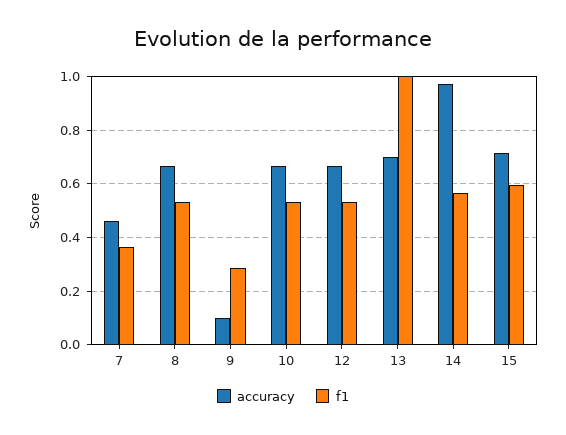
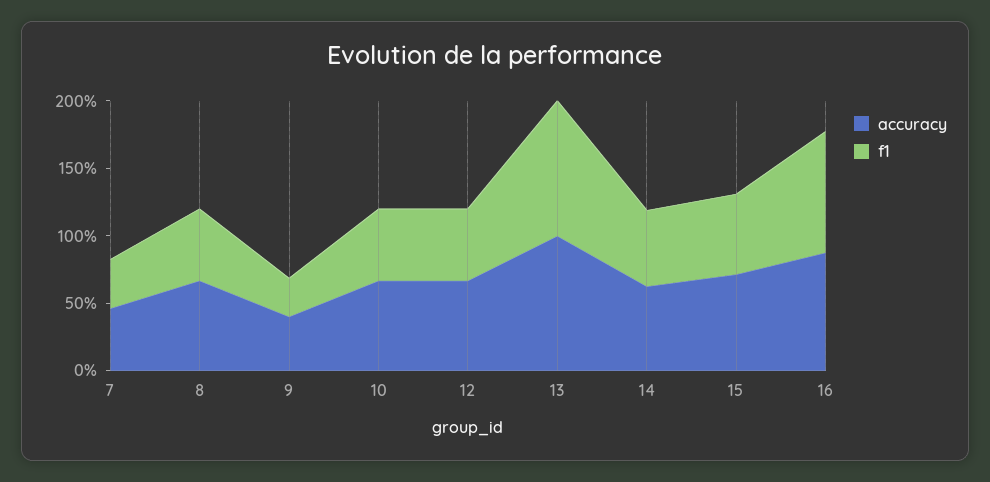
accuracy, 9: 0.1 -> 0.4
accuracy, 13: 0.7 -> 1
accuracy, 14: 0.975 -> 0.6
accuracy, 16: none -> 0.9
f1, 16: none -> 0.9

